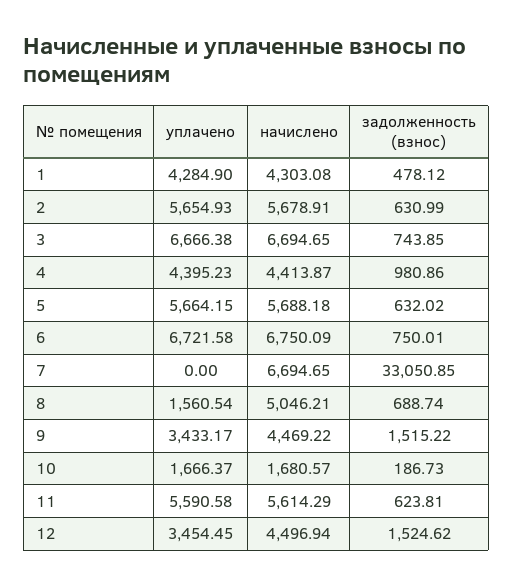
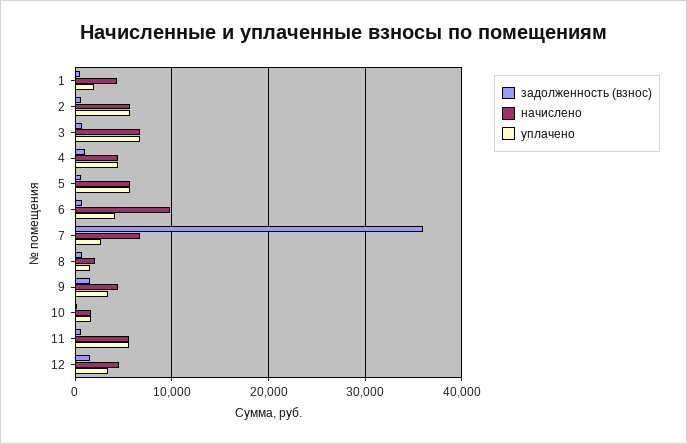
уплачено, 1: 4284.9 -> 2000
уплачено, 6: 6721.58 -> 4000
начислено, 6: 6750.09 -> 10000
уплачено, 7: 0 -> 3000
задолженность (взнос), 7: 33050.85 -> 36000
начислено, 8: 5046.21 -> 2000

